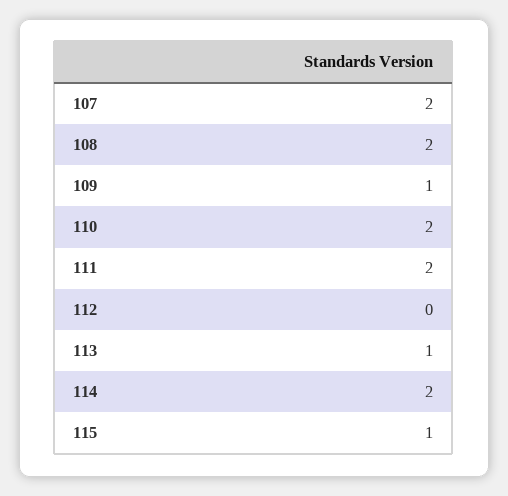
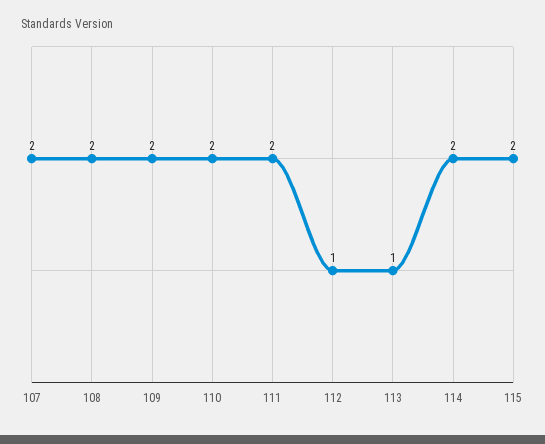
109: 1 -> 2
112: 0 -> 1
115: 1 -> 2

